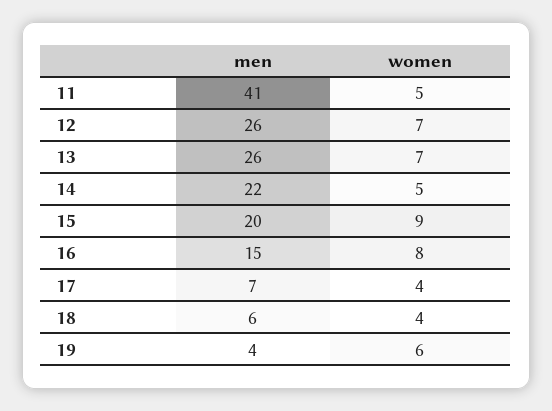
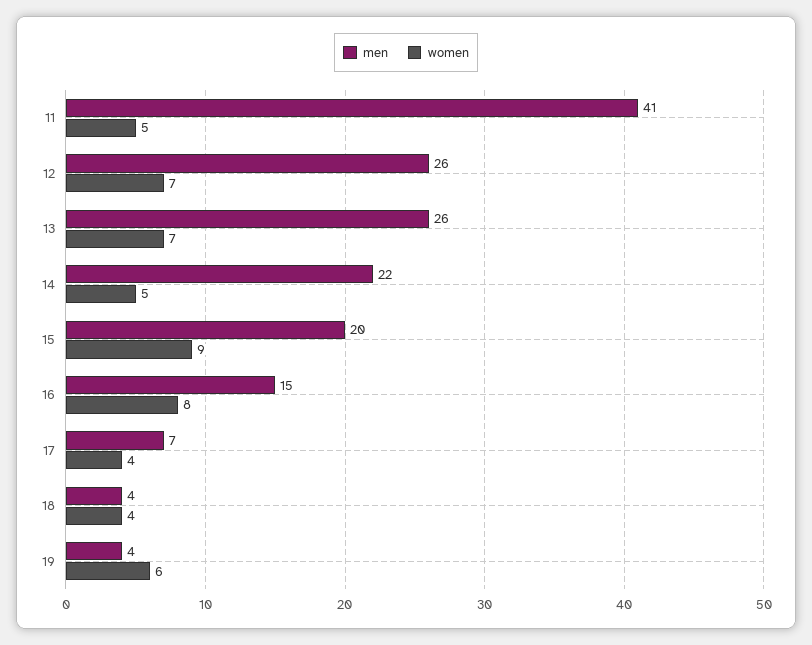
men, 18: 6 -> 4

